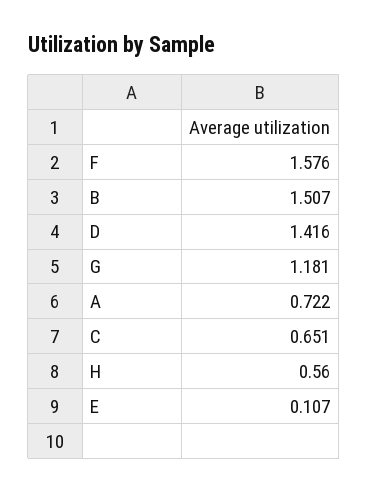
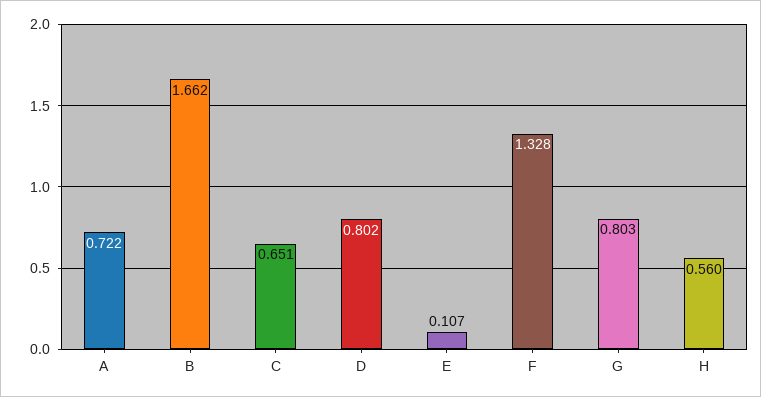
F: 1.576 -> 1.328
B: 1.507 -> 1.662
D: 1.416 -> 0.802
G: 1.181 -> 0.803

